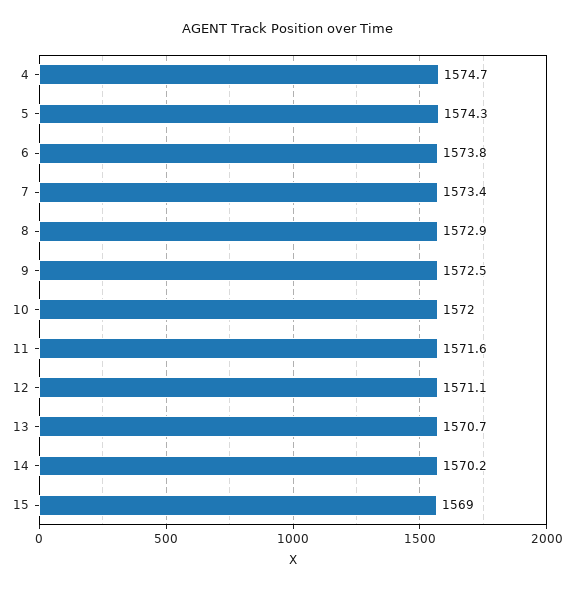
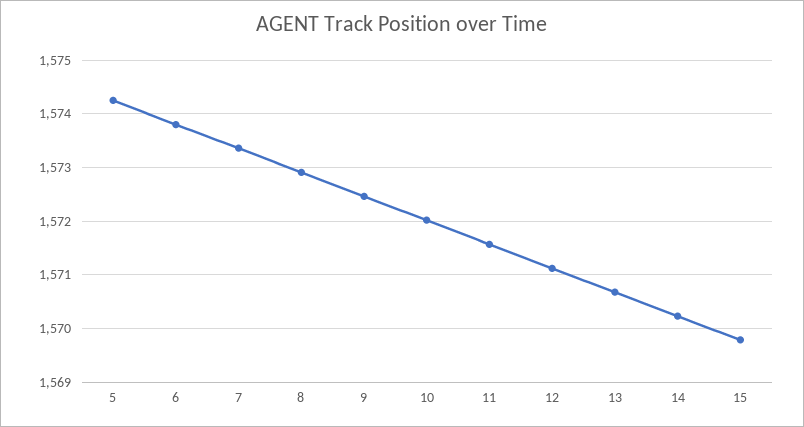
4: 1574.7 -> none
15: 1569 -> 1569.8

